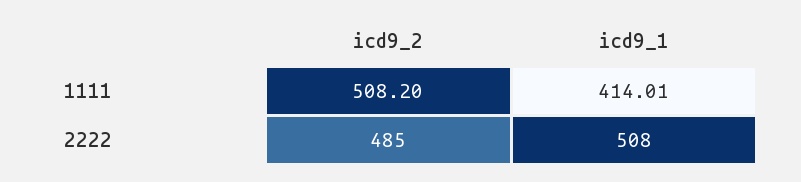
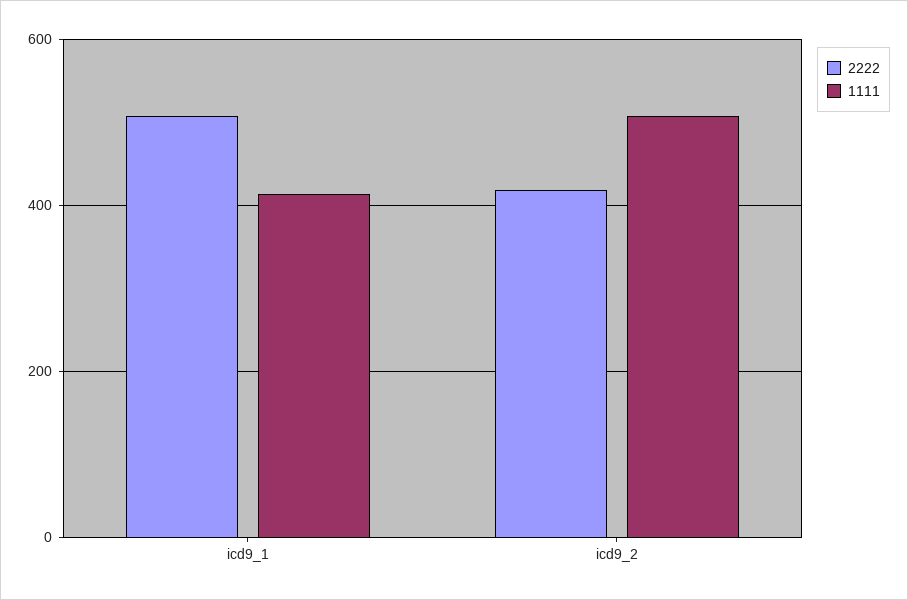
2222, icd9_2: 485 -> 420

